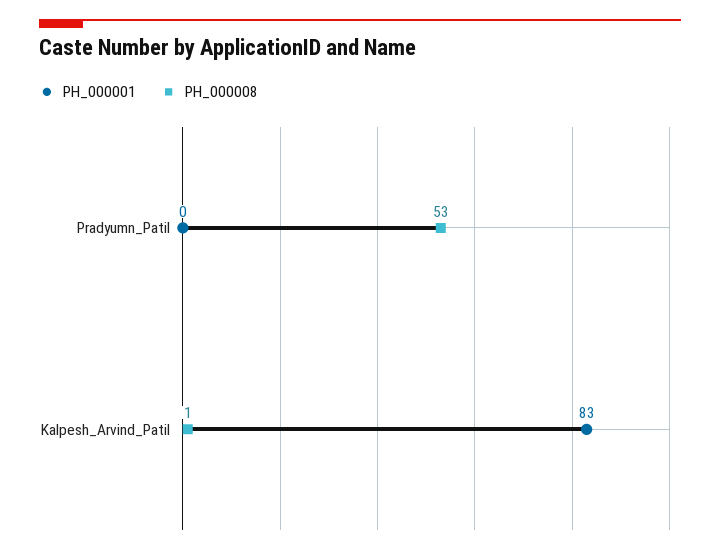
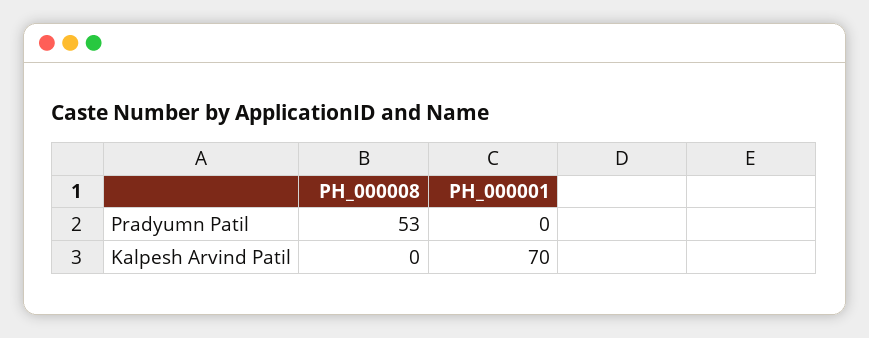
PH_000001, Kalpesh_Arvind_Patil: 83 -> 70
PH_000008, Kalpesh_Arvind_Patil: 1 -> 0

